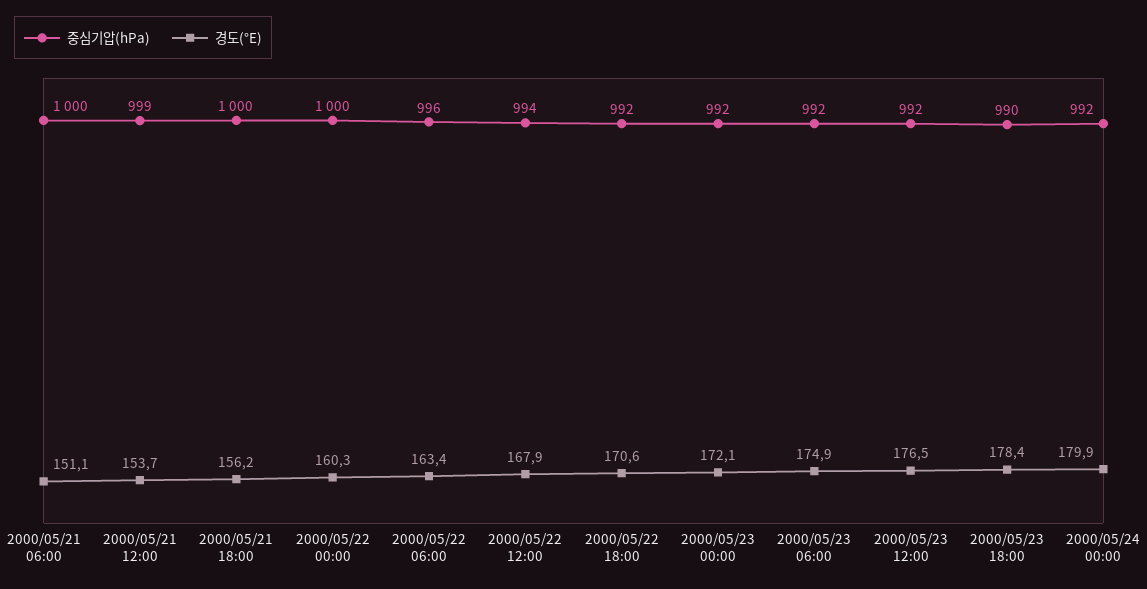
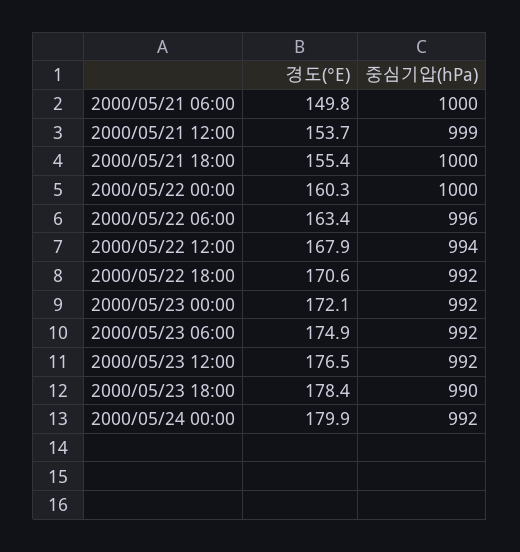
경도(°E), 2000/05/21 06:00: 151.1 -> 149.8
경도(°E), 2000/05/21 18:00: 156.2 -> 155.4

